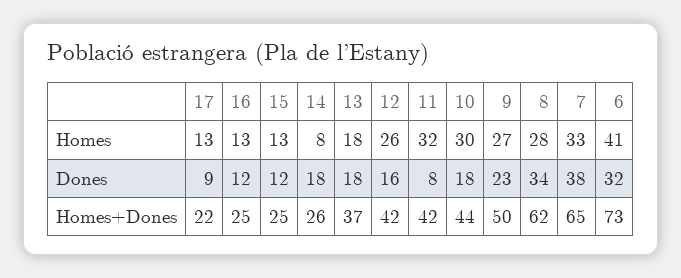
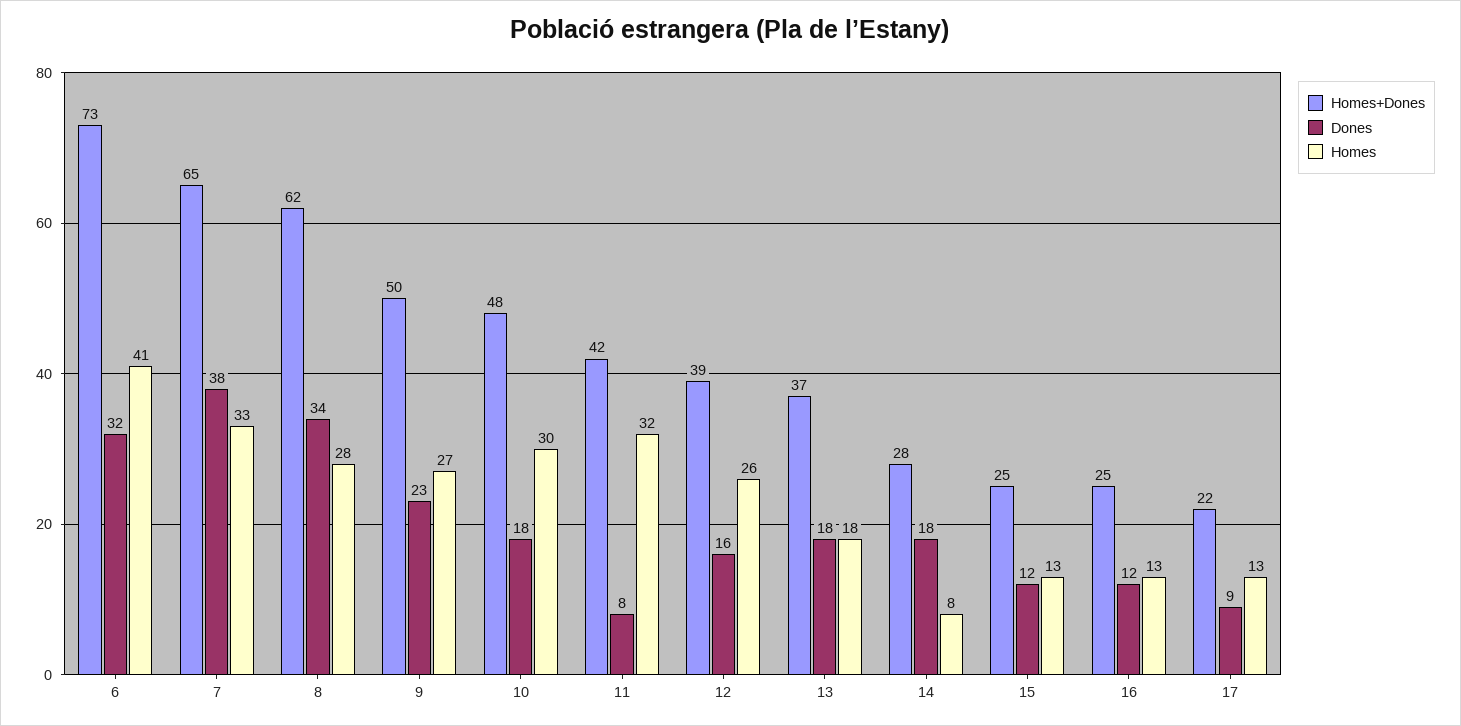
Homes+Dones, 14: 26 -> 28
Homes+Dones, 12: 42 -> 39
Homes+Dones, 10: 44 -> 48

